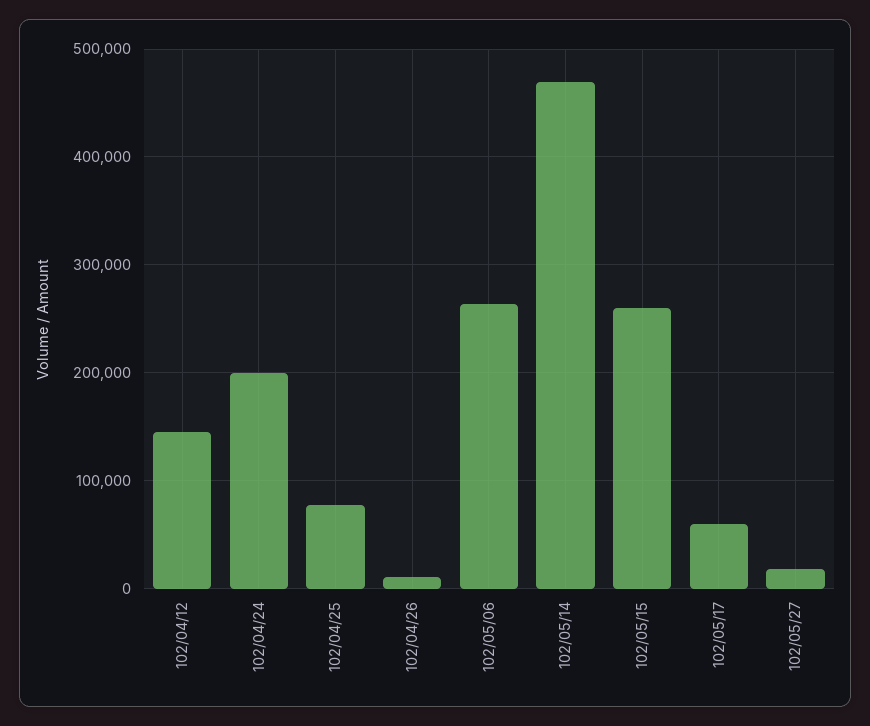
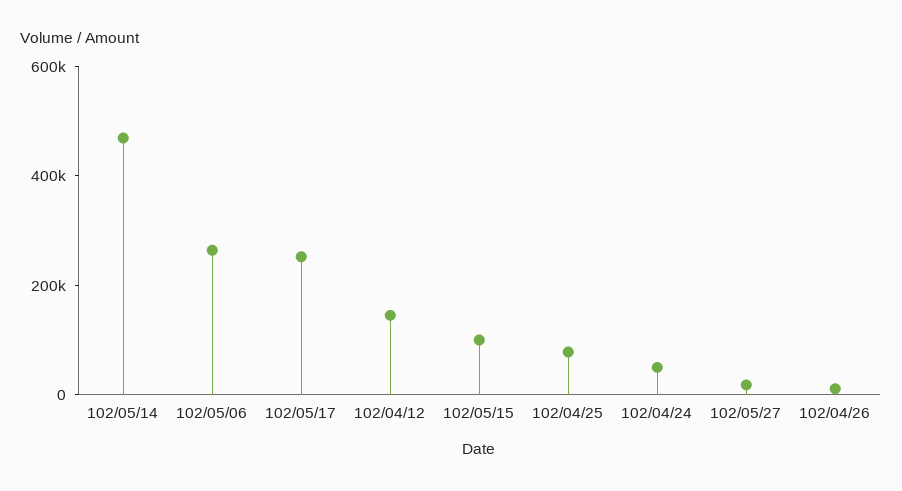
102/04/24: 200000 -> 50000
102/05/15: 260000 -> 100000
102/05/17: 60000 -> 250000

